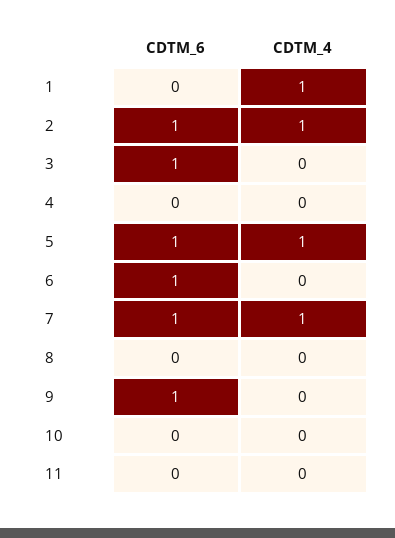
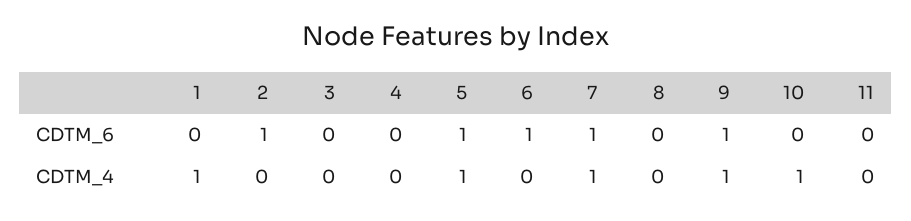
CDTM_4, 2: 1 -> 0
CDTM_6, 3: 1 -> 0
CDTM_4, 9: 0 -> 1
CDTM_4, 10: 0 -> 1

